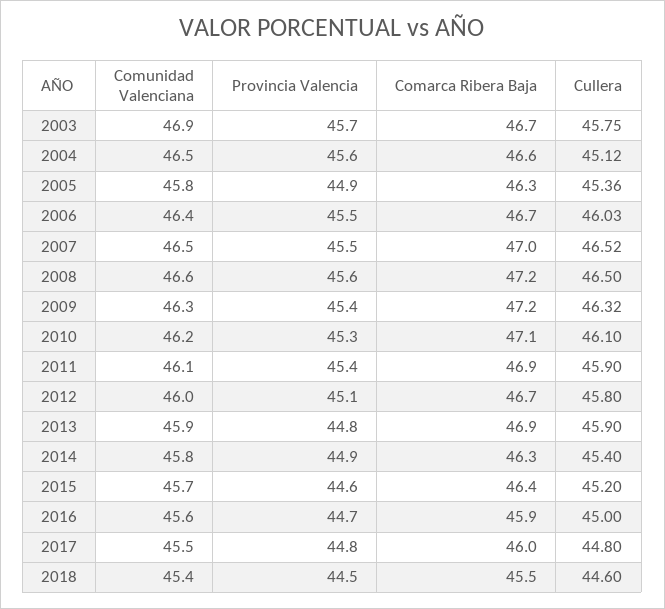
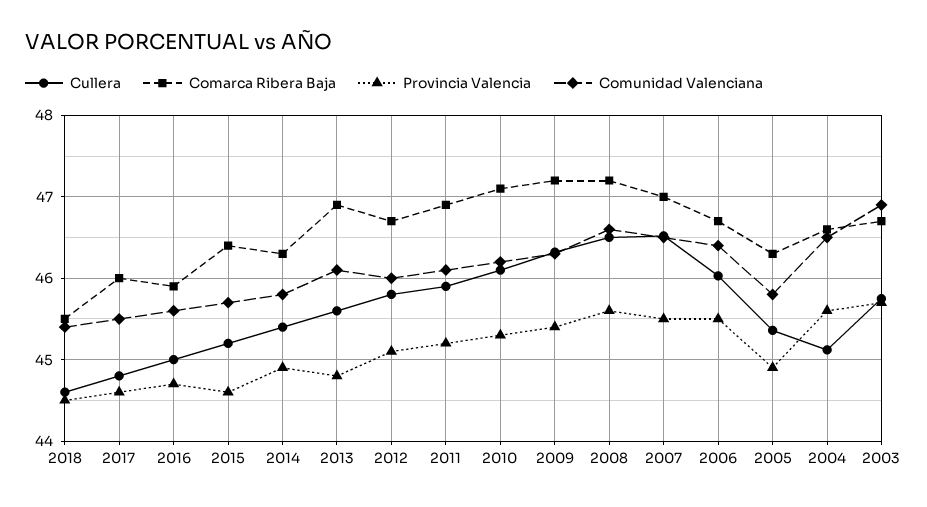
Provincia Valencia, 2011: 45.4 -> 45.2
Comunidad Valenciana, 2013: 45.9 -> 46.1
Cullera, 2013: 45.9 -> 45.6
Provincia Valencia, 2017: 44.8 -> 44.6

